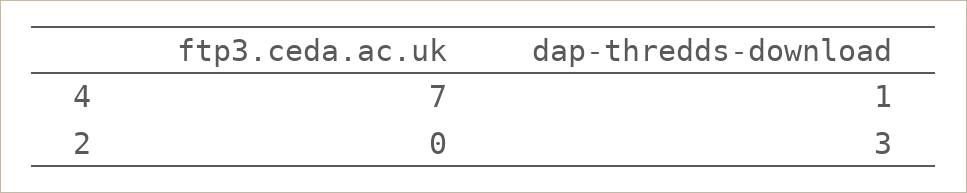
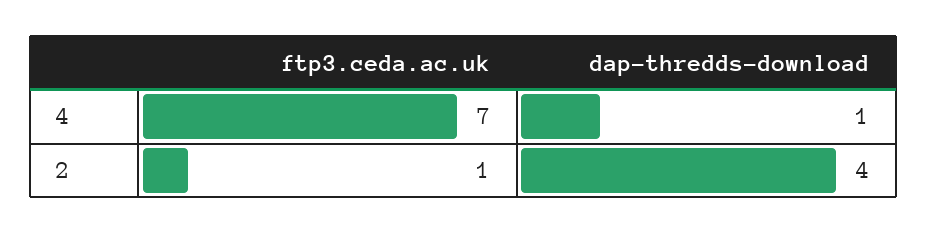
ftp3.ceda.ac.uk, 2: 0 -> 1
dap-thredds-download, 2: 3 -> 4

